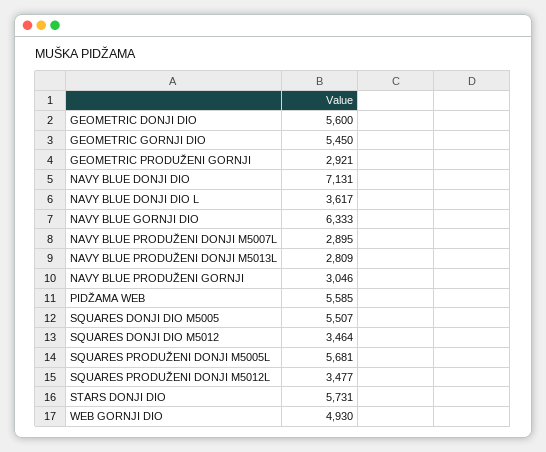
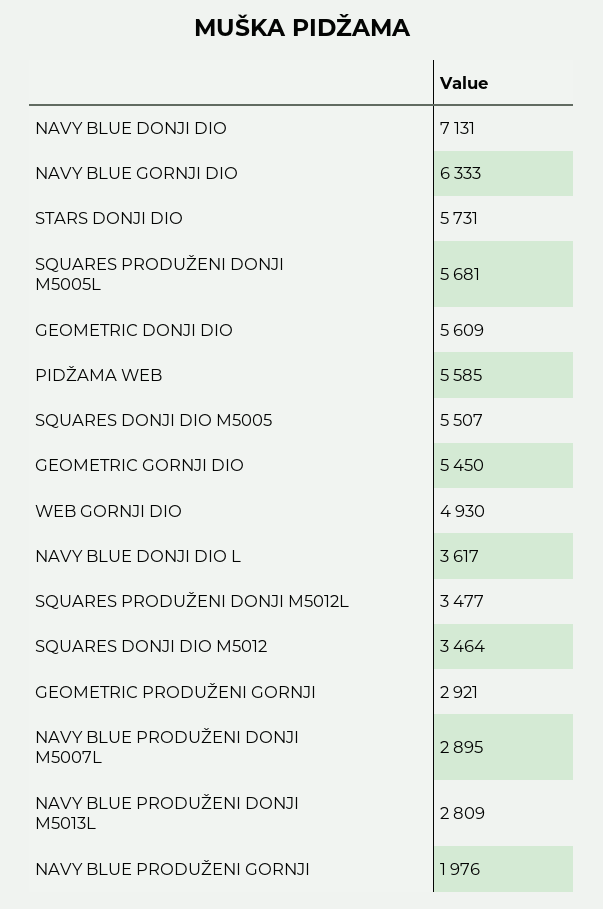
GEOMETRIC DONJI DIO: 5600 -> 5609
NAVY BLUE PRODUŽENI GORNJI: 3046 -> 1976

